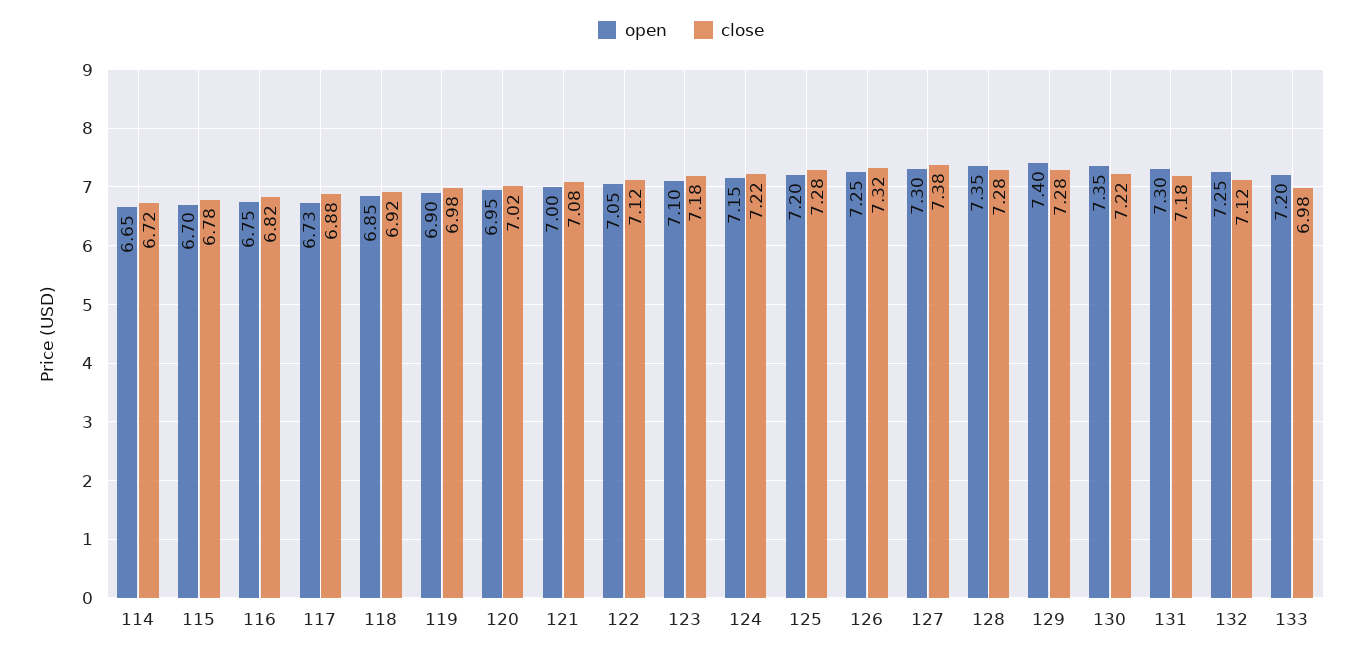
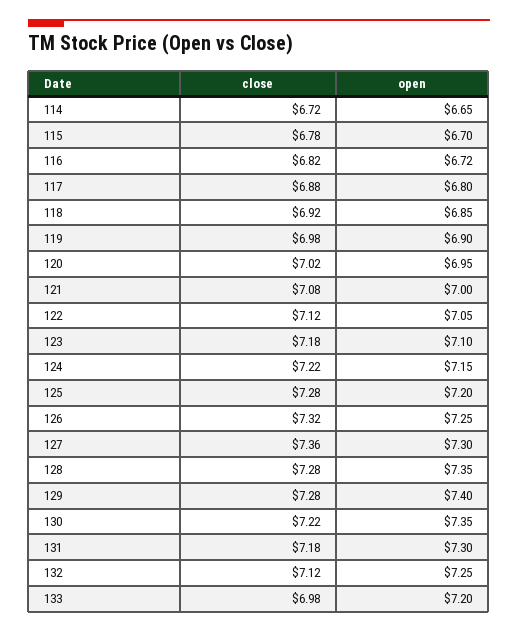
open, 116: 6.75 -> 6.72
open, 117: 6.73 -> 6.8
close, 127: 7.38 -> 7.36

